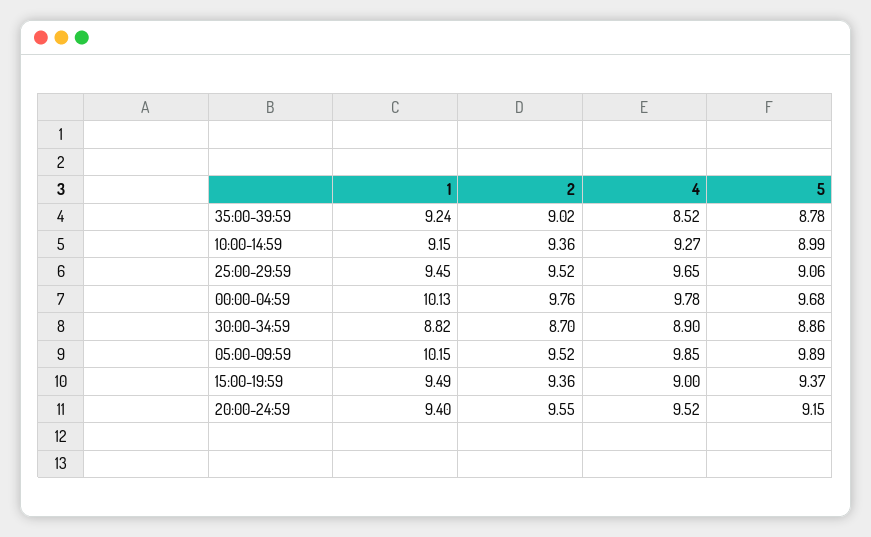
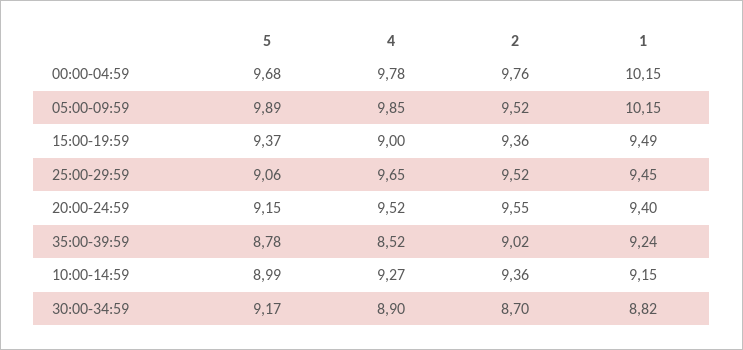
1, 00:00-04:59: 10.13 -> 10.15
5, 30:00-34:59: 8.86 -> 9.17

